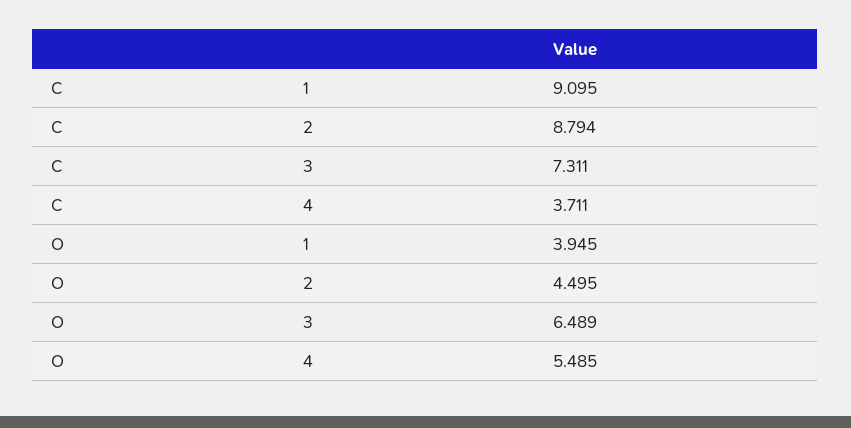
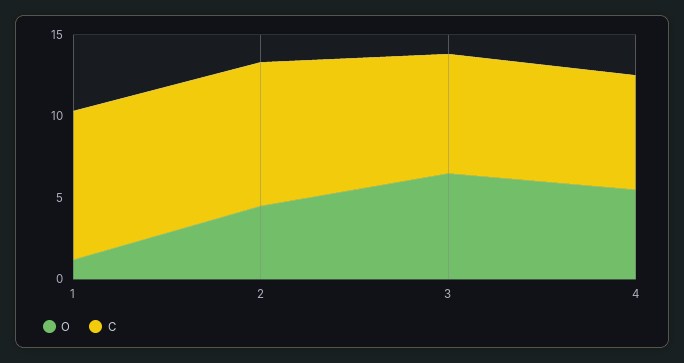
C, 4: 3.711 -> 7
O, 1: 3.945 -> 1

